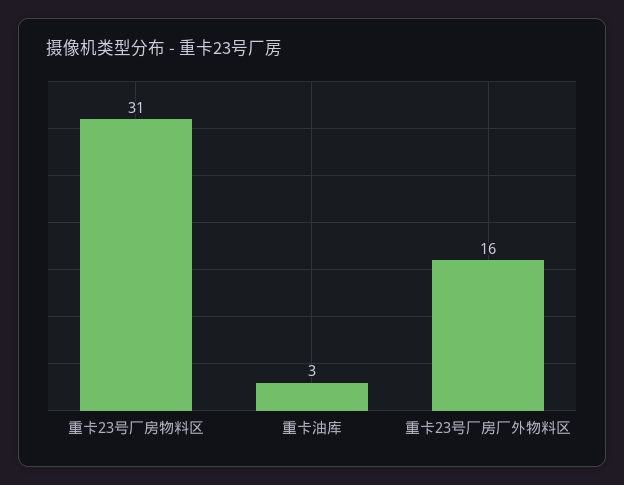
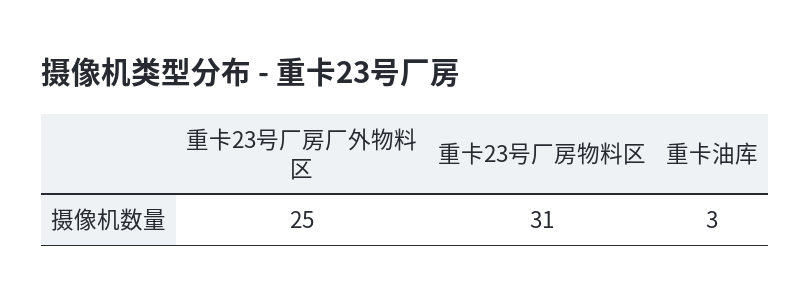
重卡23号厂房厂外物料区: 16 -> 25

